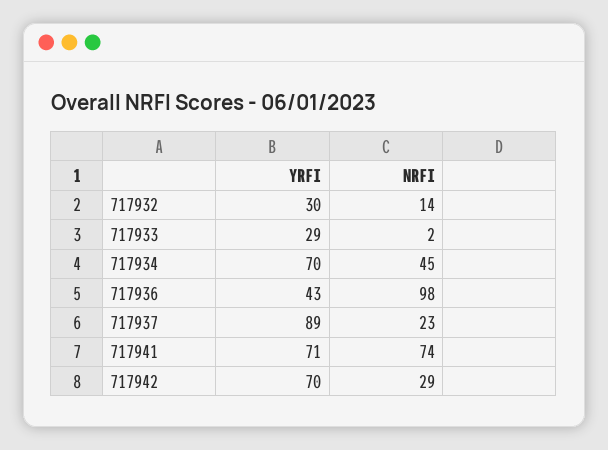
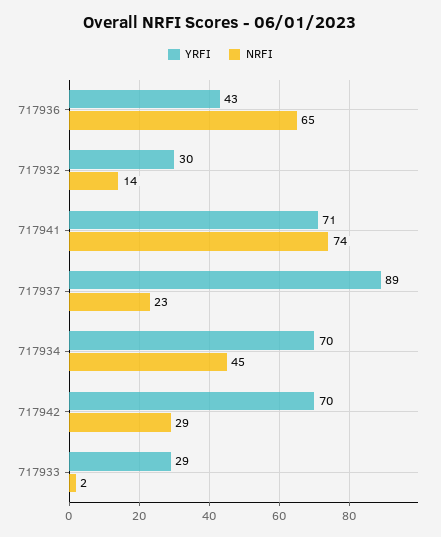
NRFI, 717936: 98 -> 65

